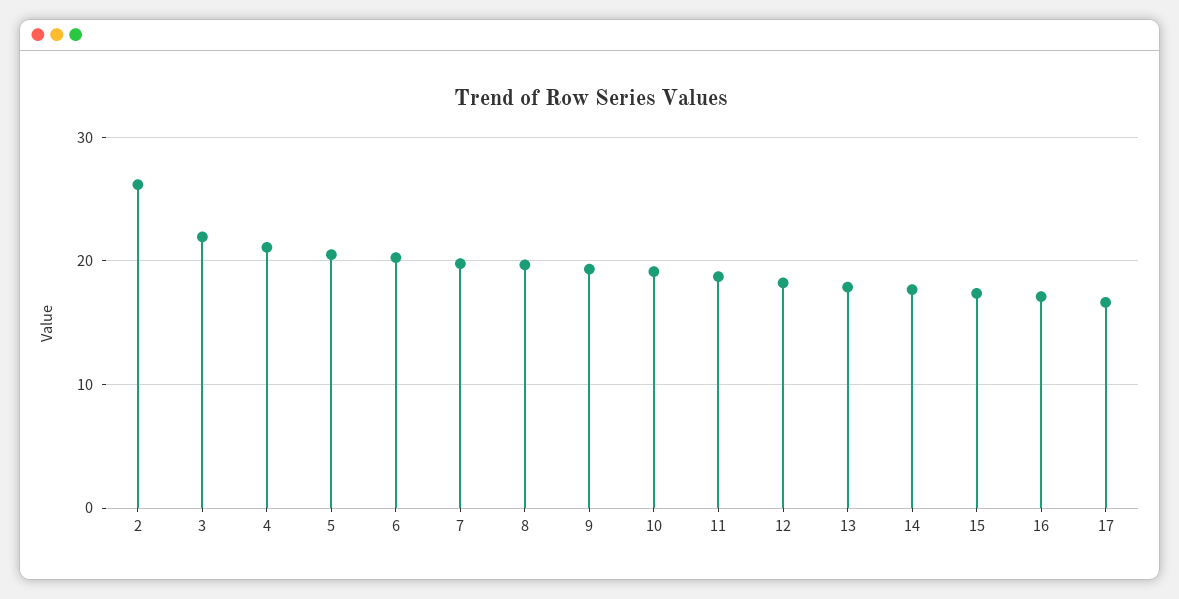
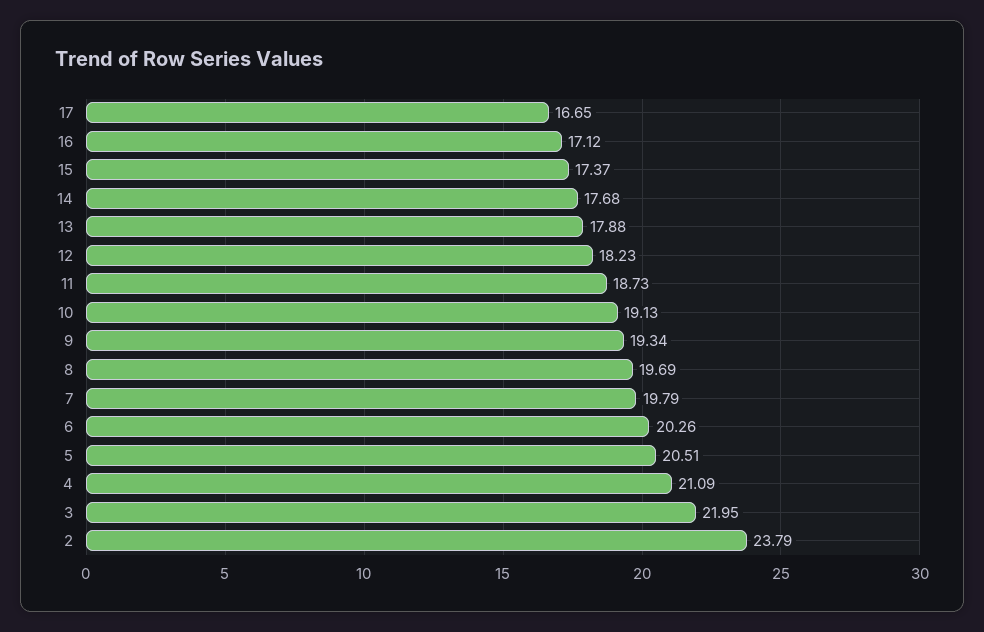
2: 26 -> 23.79

